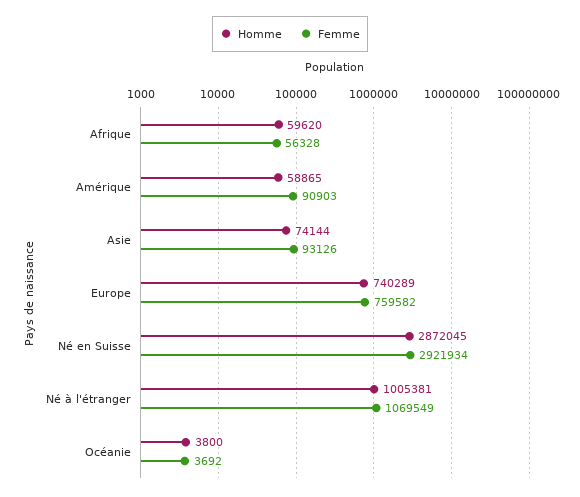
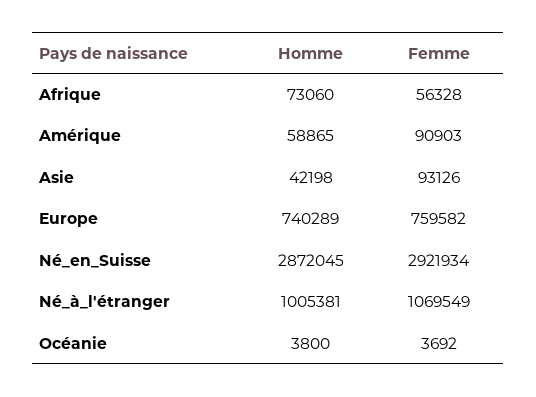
Homme, Afrique: 59620 -> 73060
Homme, Asie: 74144 -> 42198

